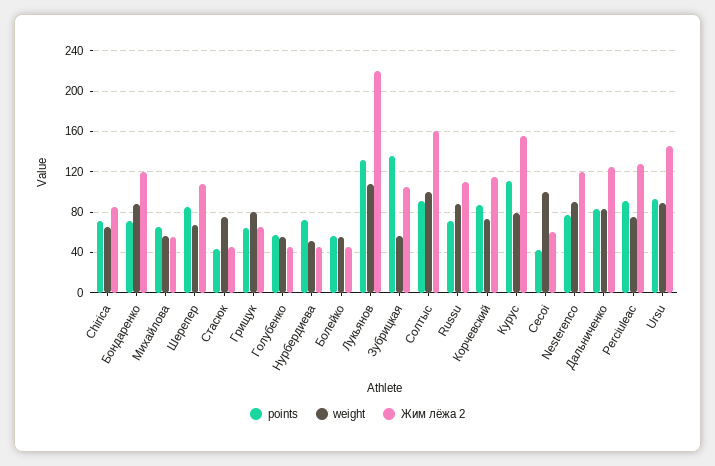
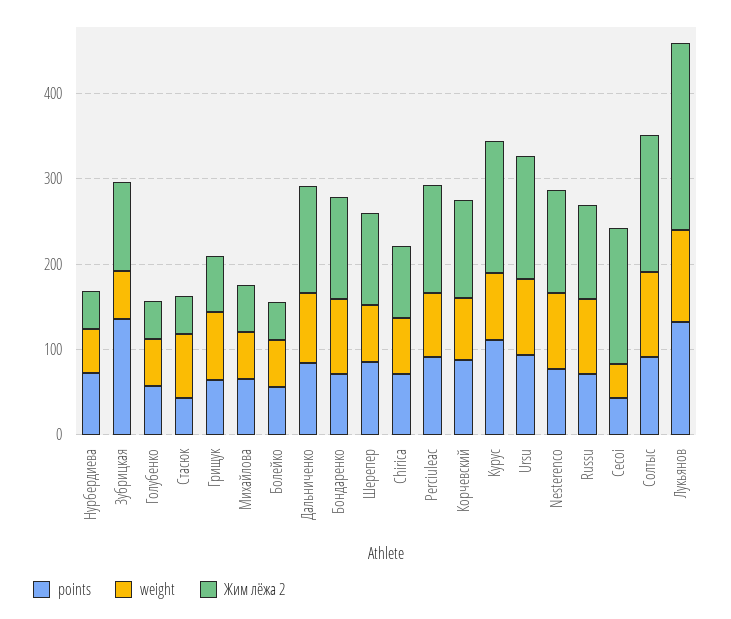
weight, Cecoi: 100 -> 40
Жим лёжа 2, Cecoi: 60 -> 160

